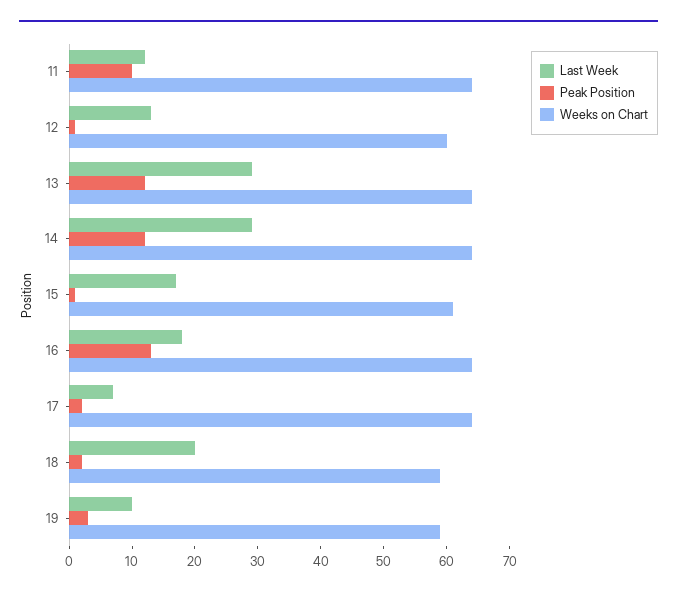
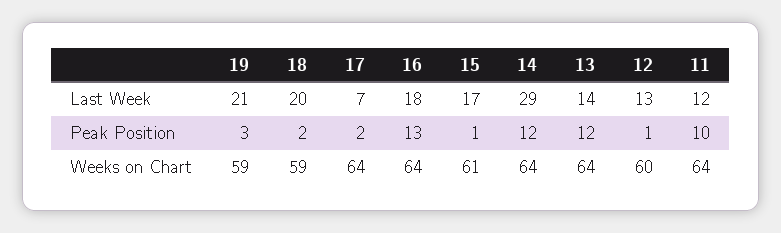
Last Week, 13: 30 -> 14
Last Week, 19: 10 -> 21

